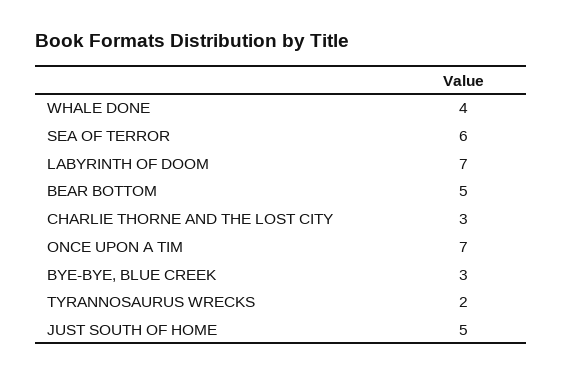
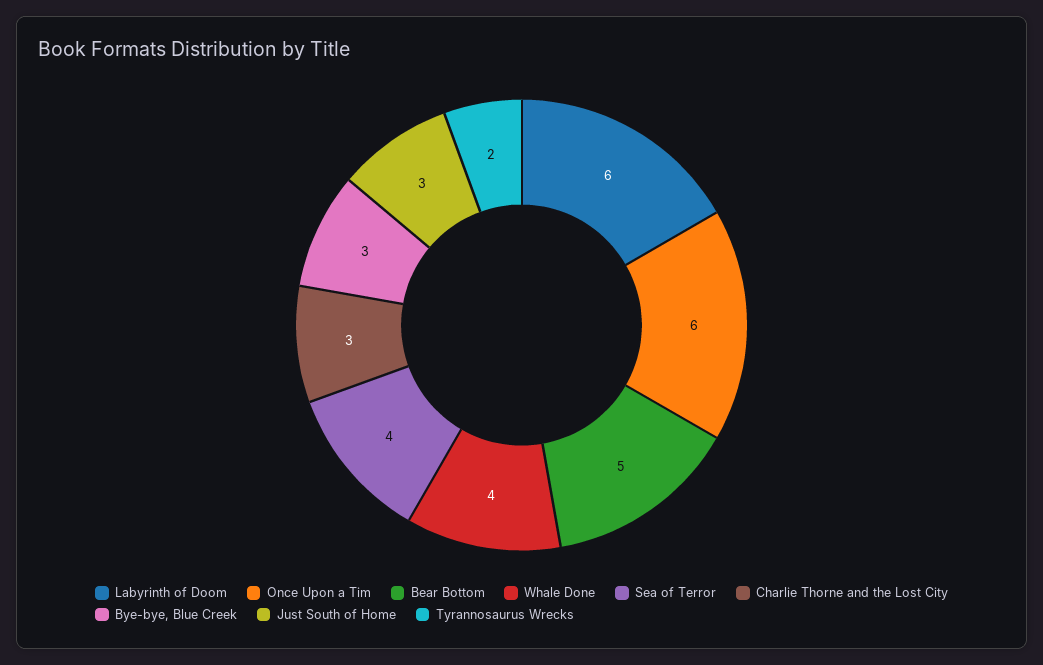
SEA OF TERROR: 6 -> 4
LABYRINTH OF DOOM: 7 -> 6
ONCE UPON A TIM: 7 -> 6
JUST SOUTH OF HOME: 5 -> 3

